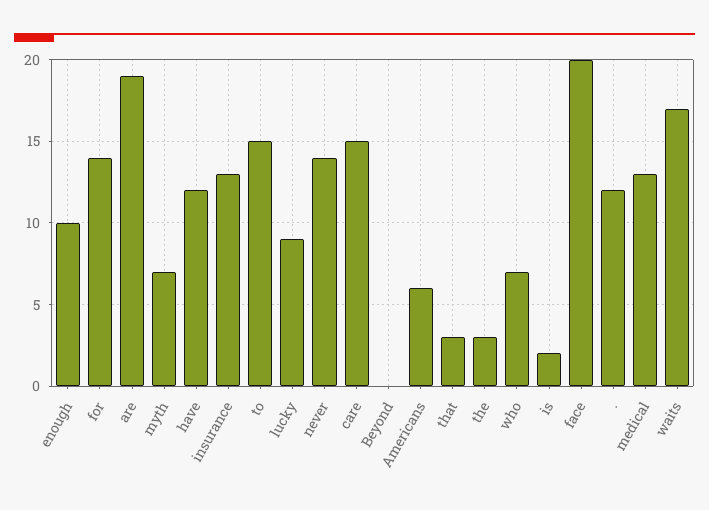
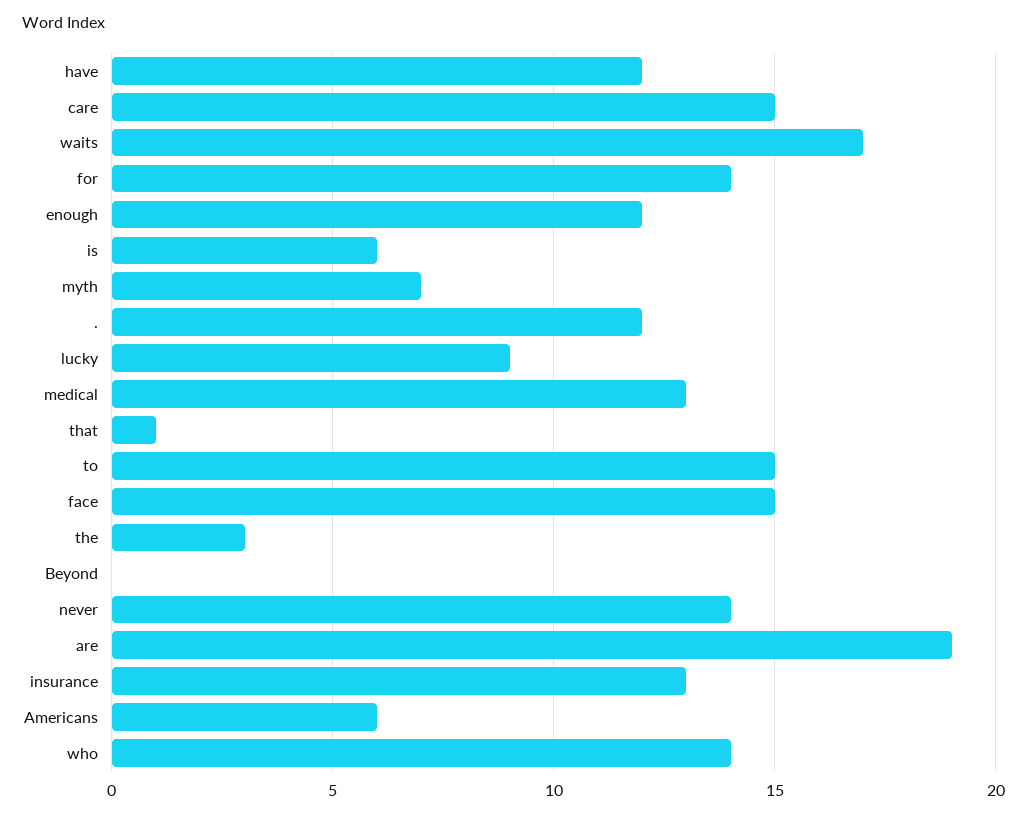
enough: 10 -> 12
that: 3 -> 1
who: 7 -> 14
is: 2 -> 6
face: 20 -> 15

